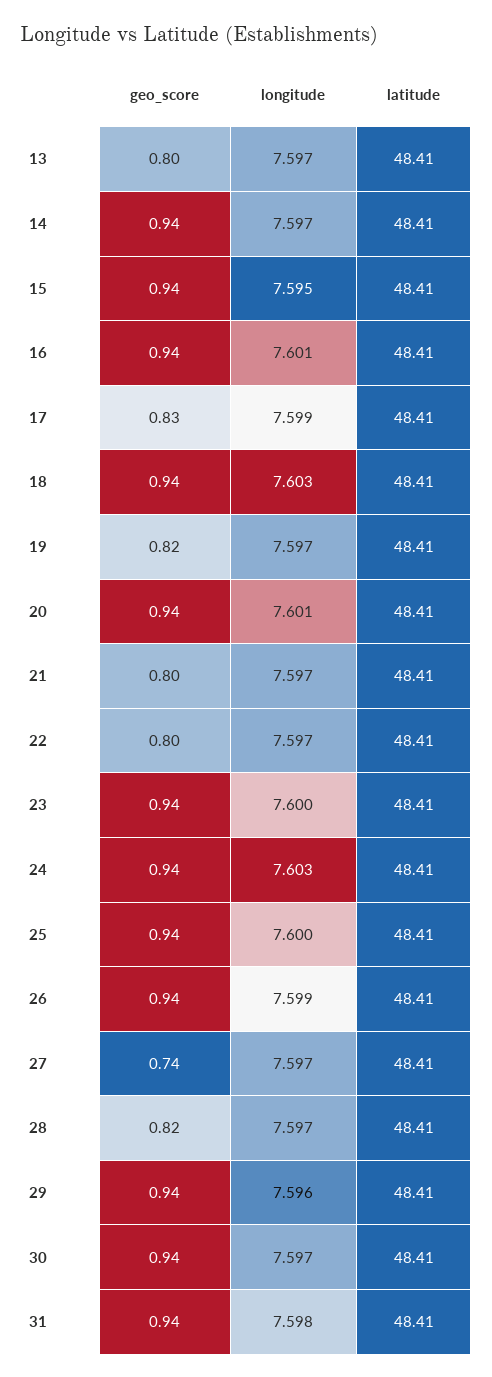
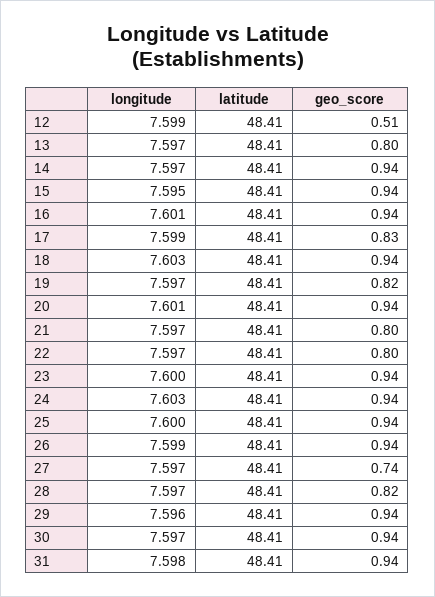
longitude, 12: none -> 7.599
latitude, 12: none -> 48.41
geo_score, 12: none -> 0.51

